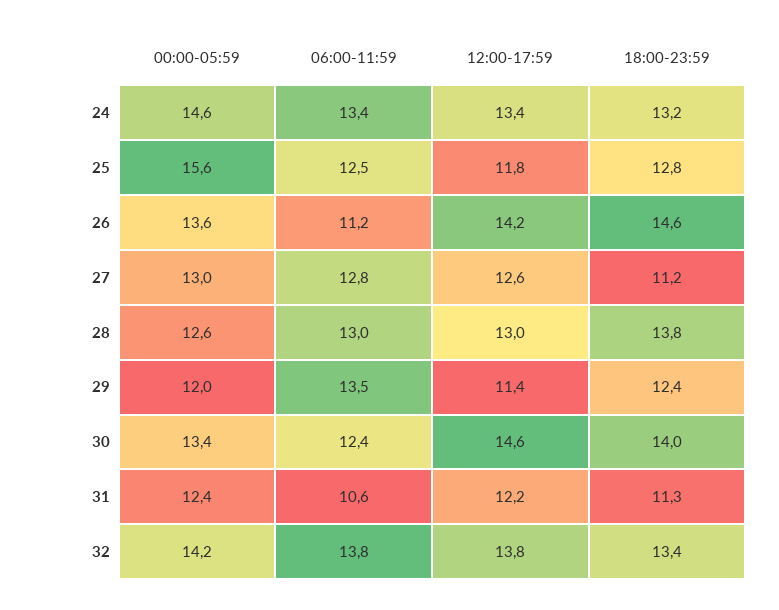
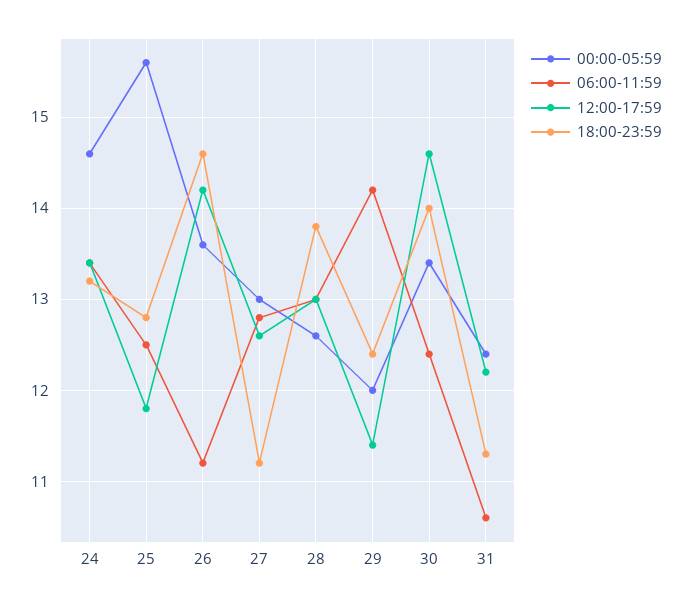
06:00-11:59, 29: 13.5 -> 14.2
00:00-05:59, 32: 14.2 -> none
06:00-11:59, 32: 13.8 -> none
12:00-17:59, 32: 13.8 -> none
18:00-23:59, 32: 13.4 -> none

